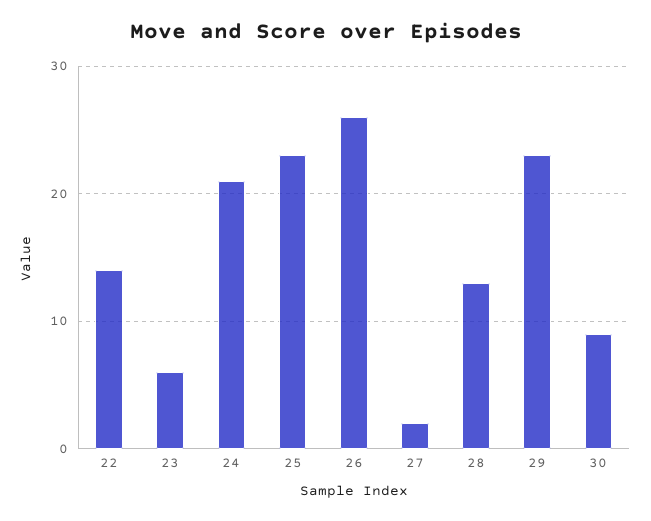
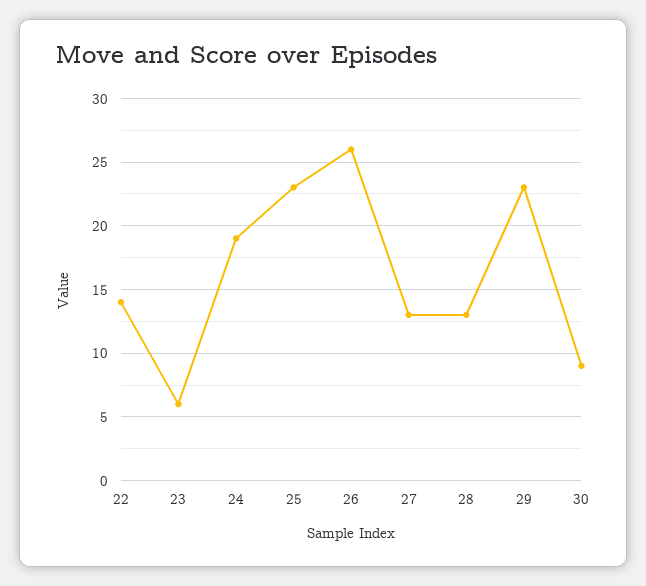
24: 21 -> 19
27: 2 -> 13

